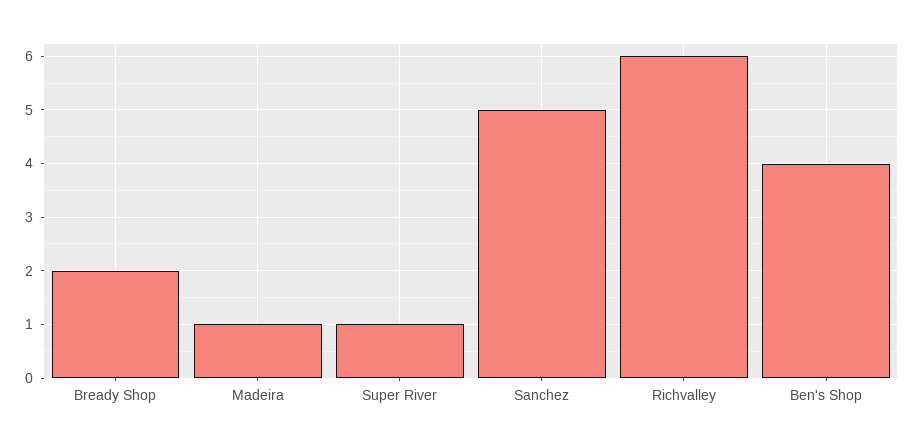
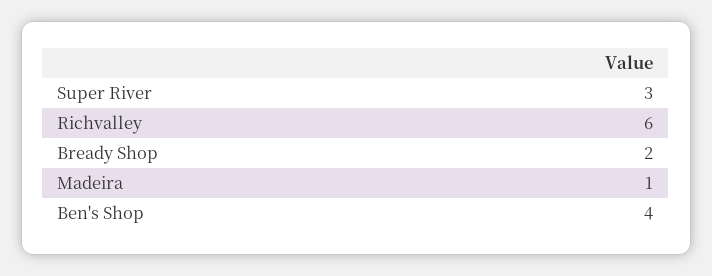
Super River: 1 -> 3
Sanchez: 5 -> none

